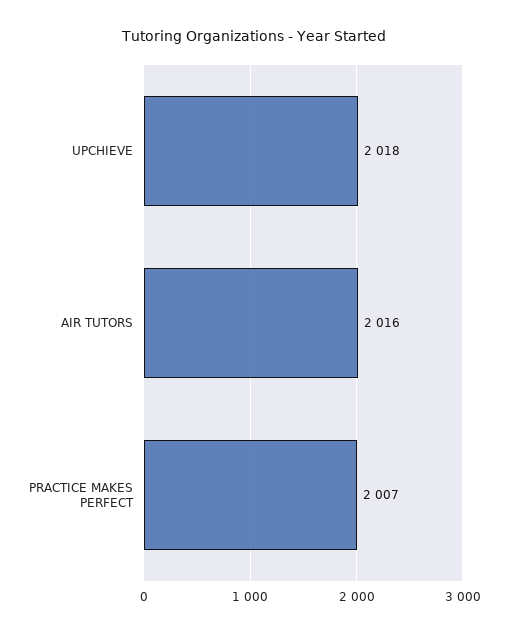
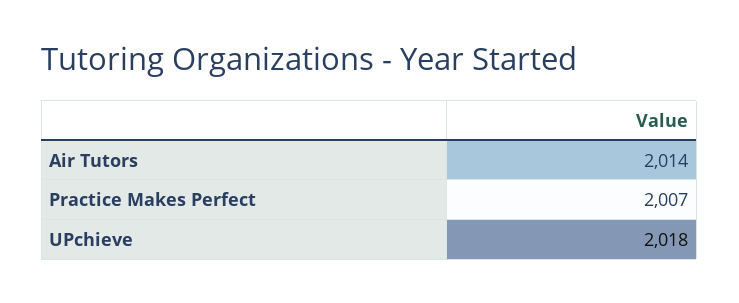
AIR TUTORS: 2016 -> 2014

